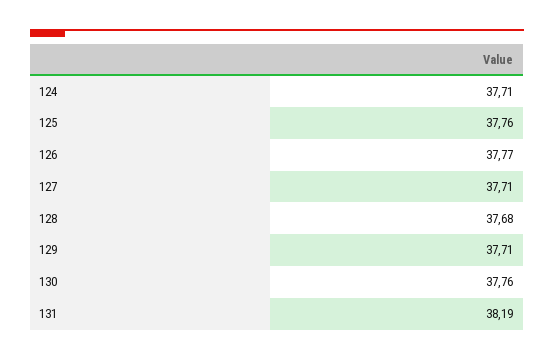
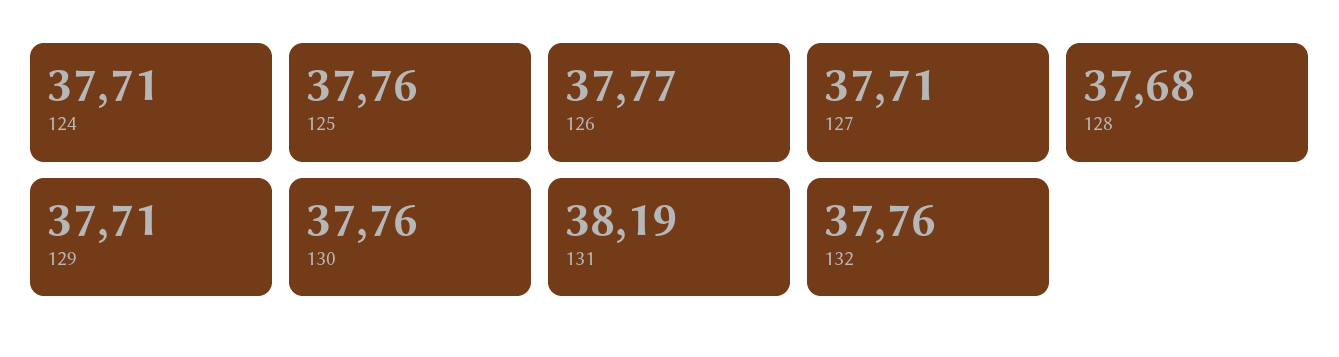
132: none -> 37.76

